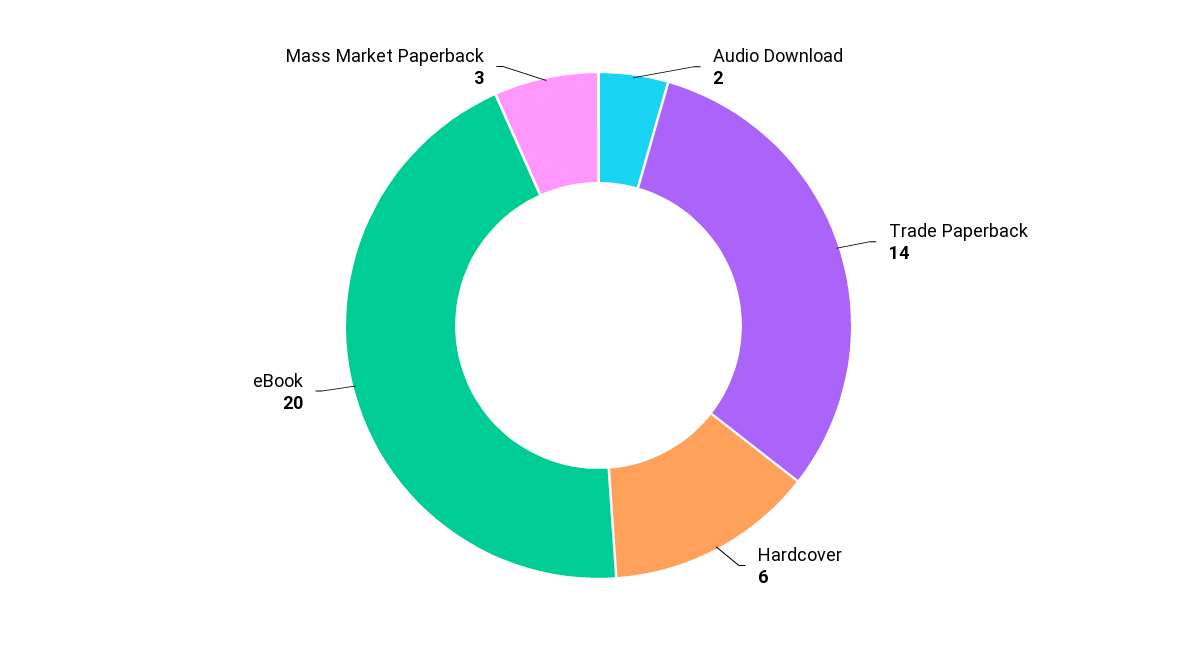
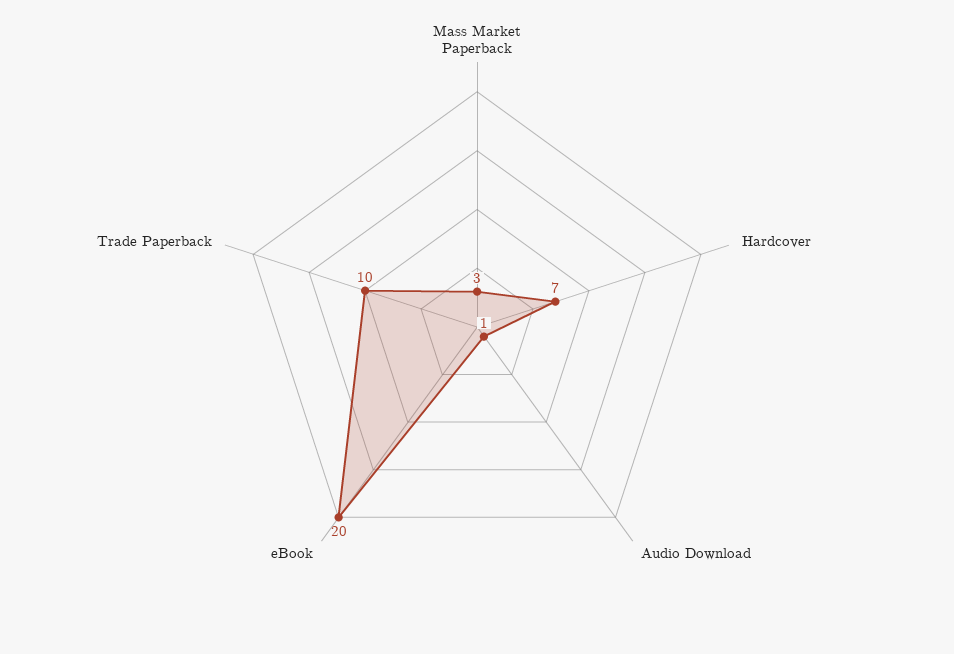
Audio Download: 2 -> 1
Trade Paperback: 14 -> 10
Hardcover: 6 -> 7

